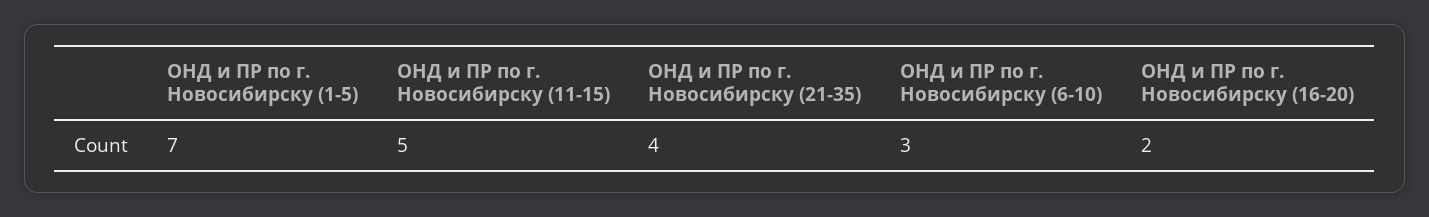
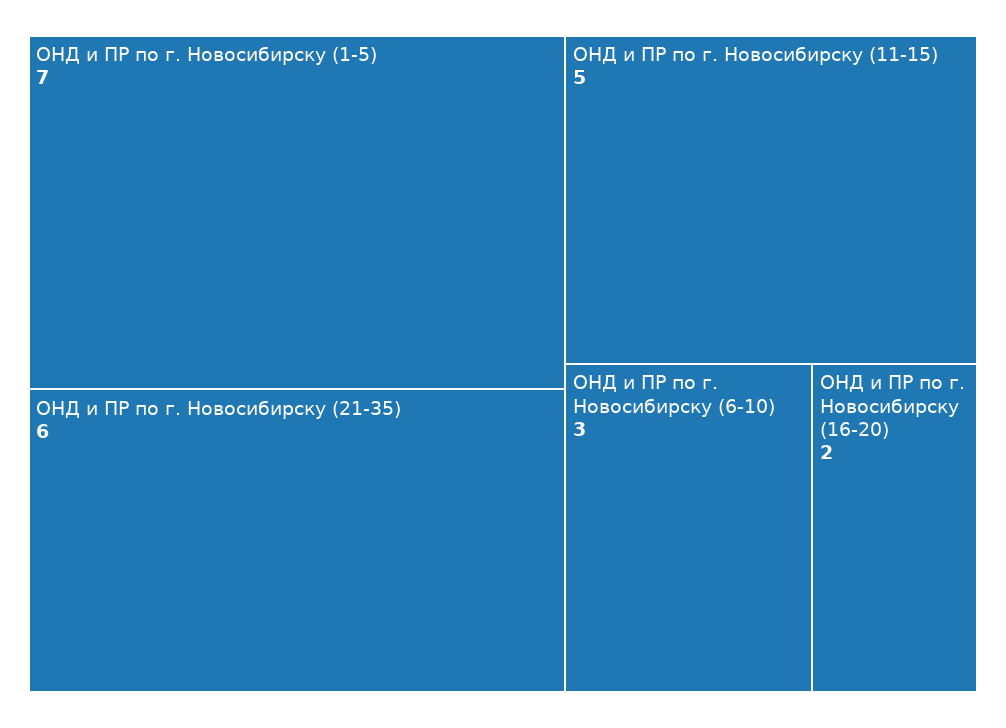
ОНД и ПР по г. Новосибирску (21-35): 4 -> 6

